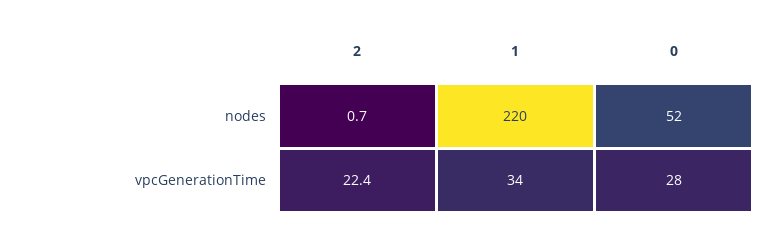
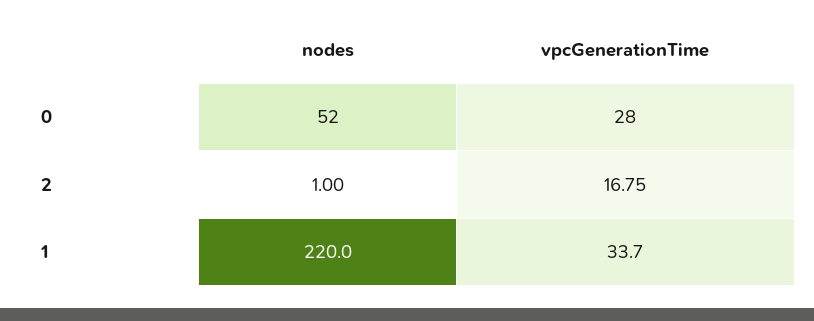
2, nodes: 0.7 -> 1
2, vpcGenerationTime: 22.4 -> 16.75

